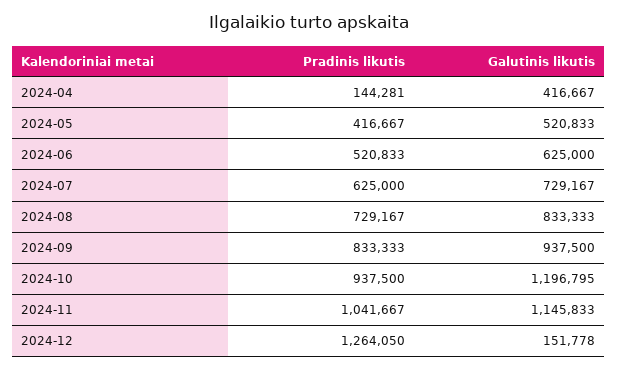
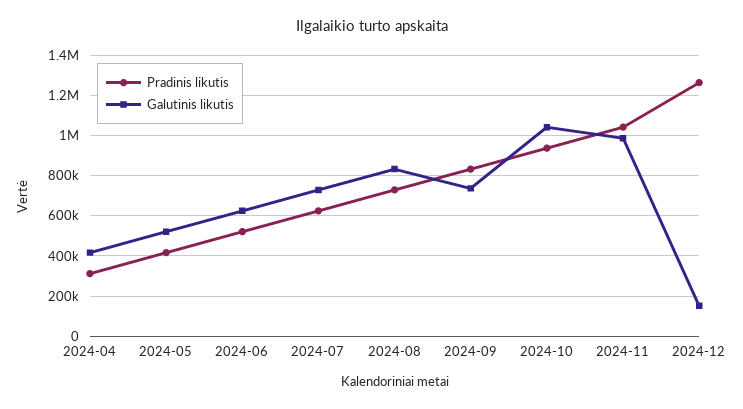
Pradinis likutis, 2024-04: 144281 -> 300000
Galutinis likutis, 2024-09: 937500 -> 750000
Galutinis likutis, 2024-10: 1196795 -> 1050000
Galutinis likutis, 2024-11: 1145833 -> 1000000

